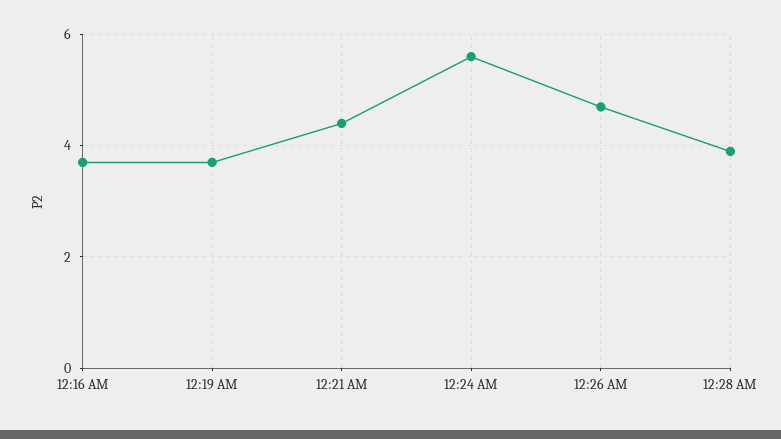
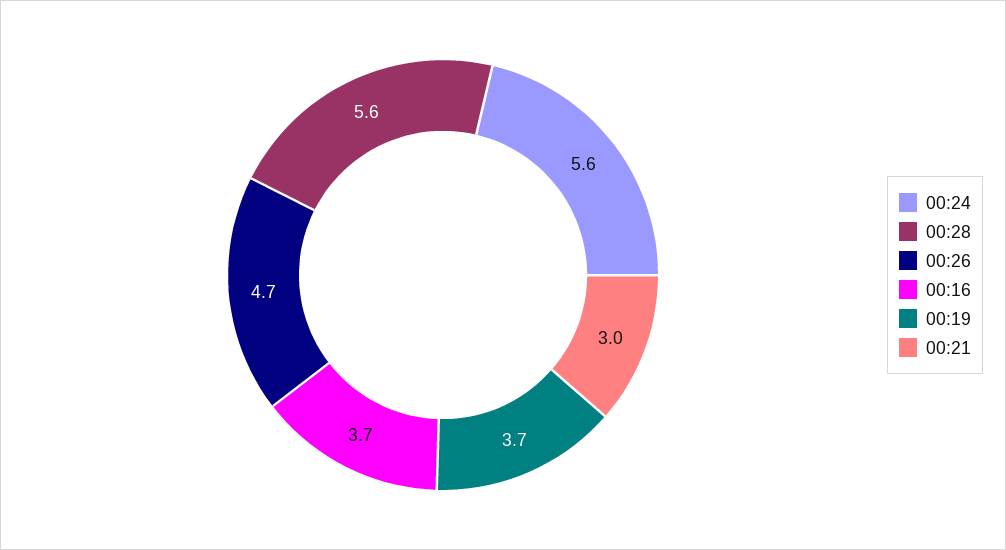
12:21 AM: 4.5 -> 3
12:28 AM: 4 -> 5.6

